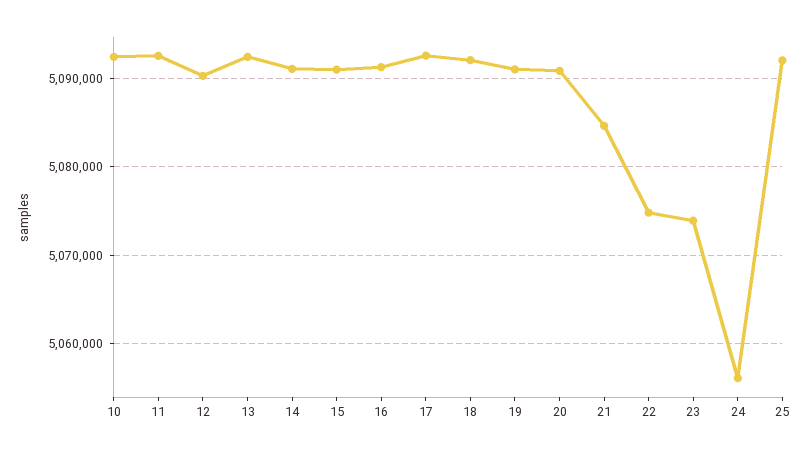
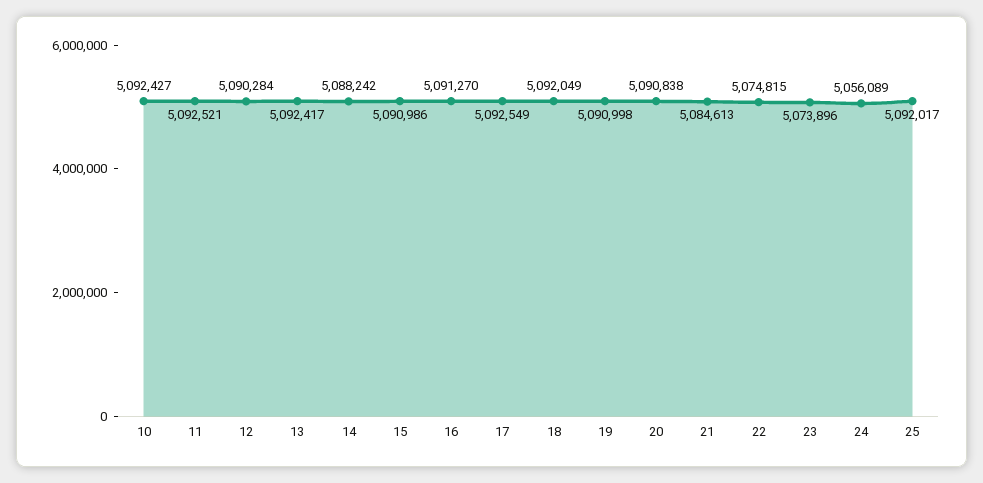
14: 5091000 -> 5088242

